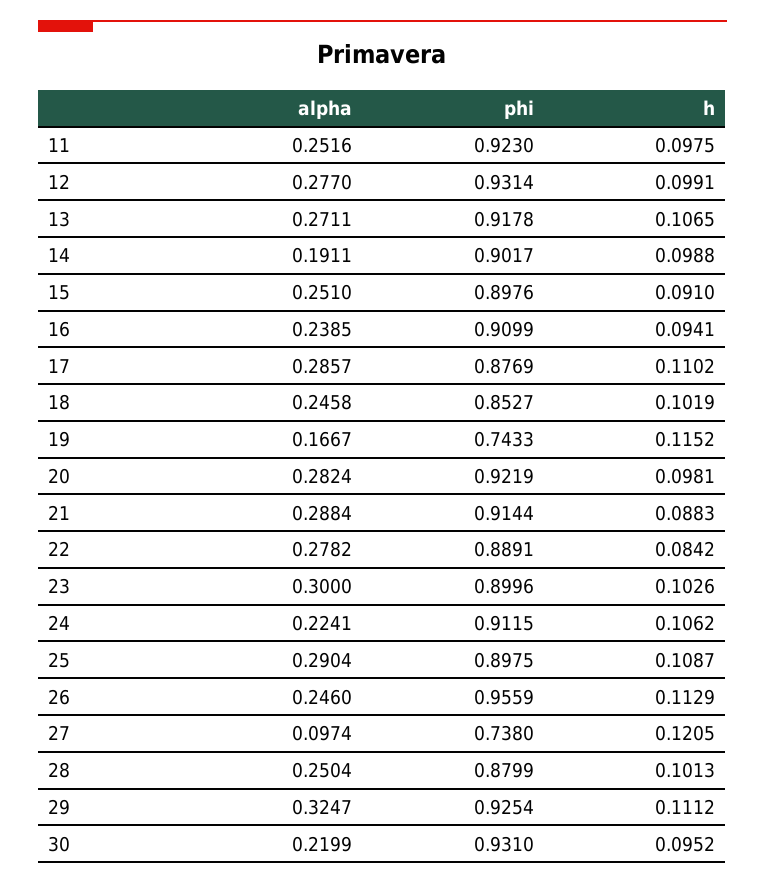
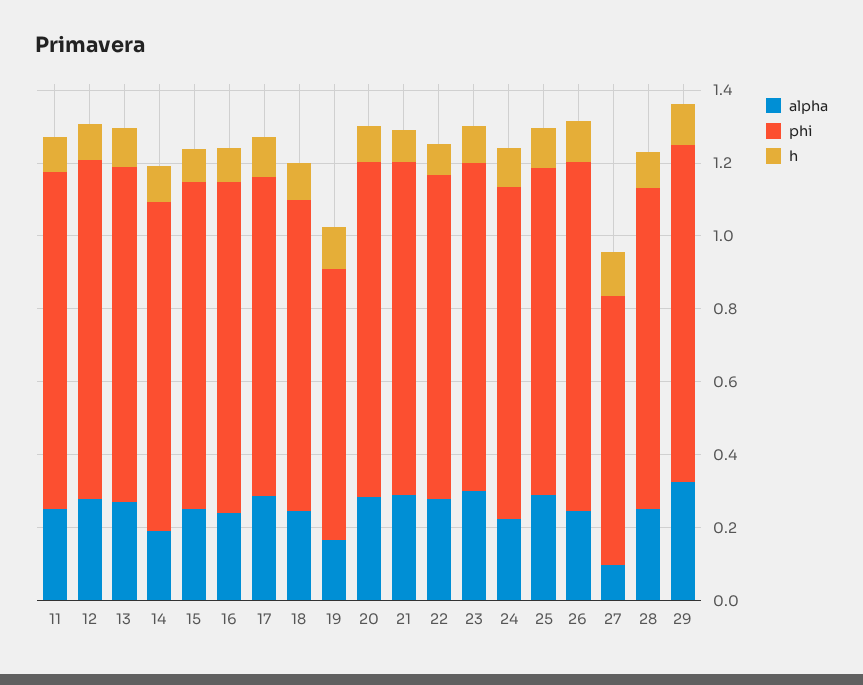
alpha, 30: 0.2199 -> none
phi, 30: 0.931 -> none
h, 30: 0.0952 -> none

